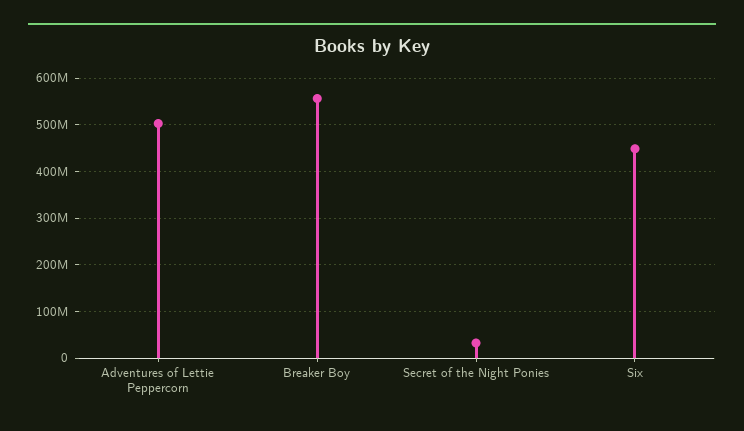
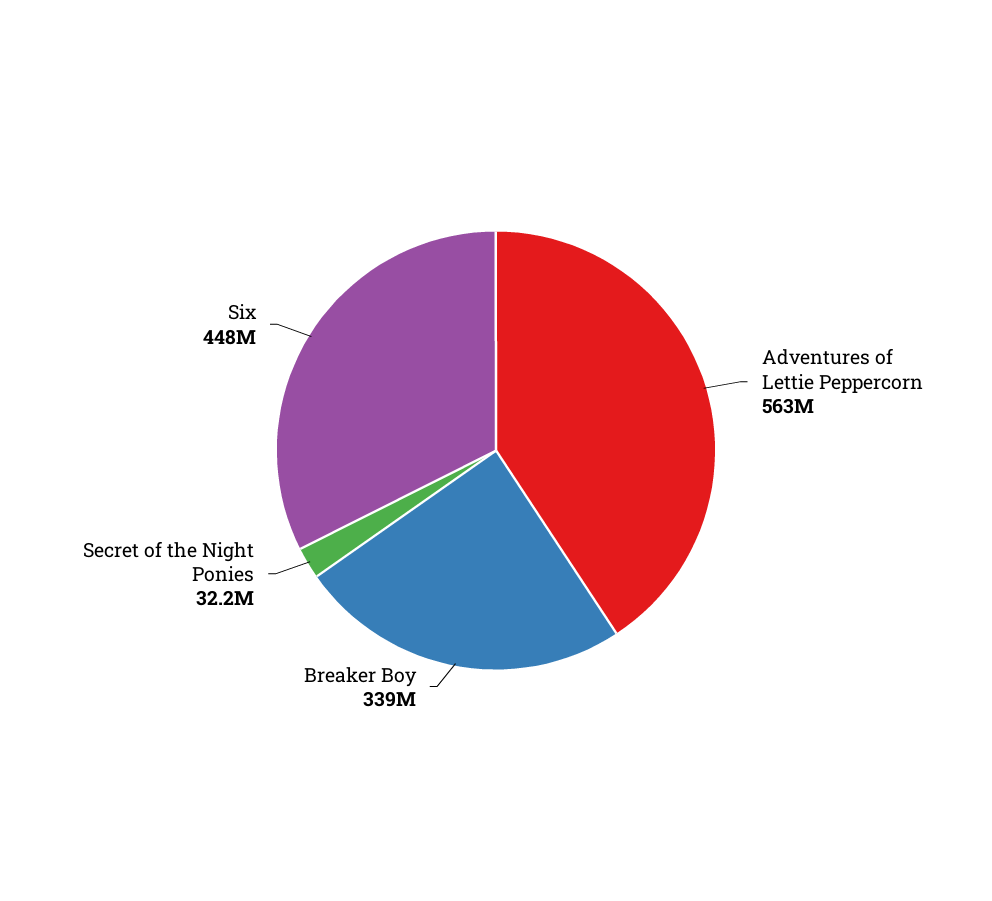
Adventures of Lettie Peppercorn: 500000000 -> 563000000
Breaker Boy: 560000000 -> 339000000

